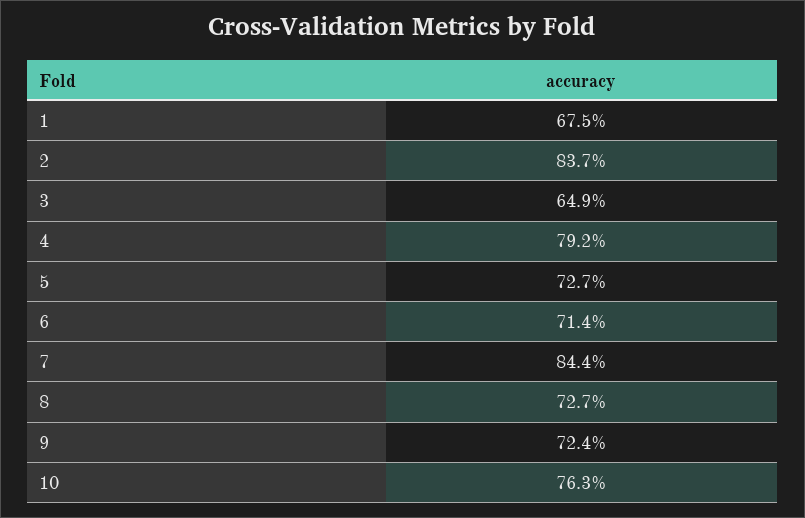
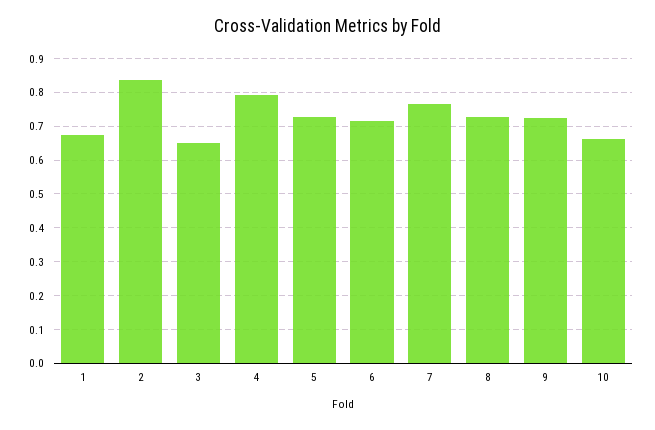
7: 0.844 -> 0.76
10: 0.763 -> 0.66

